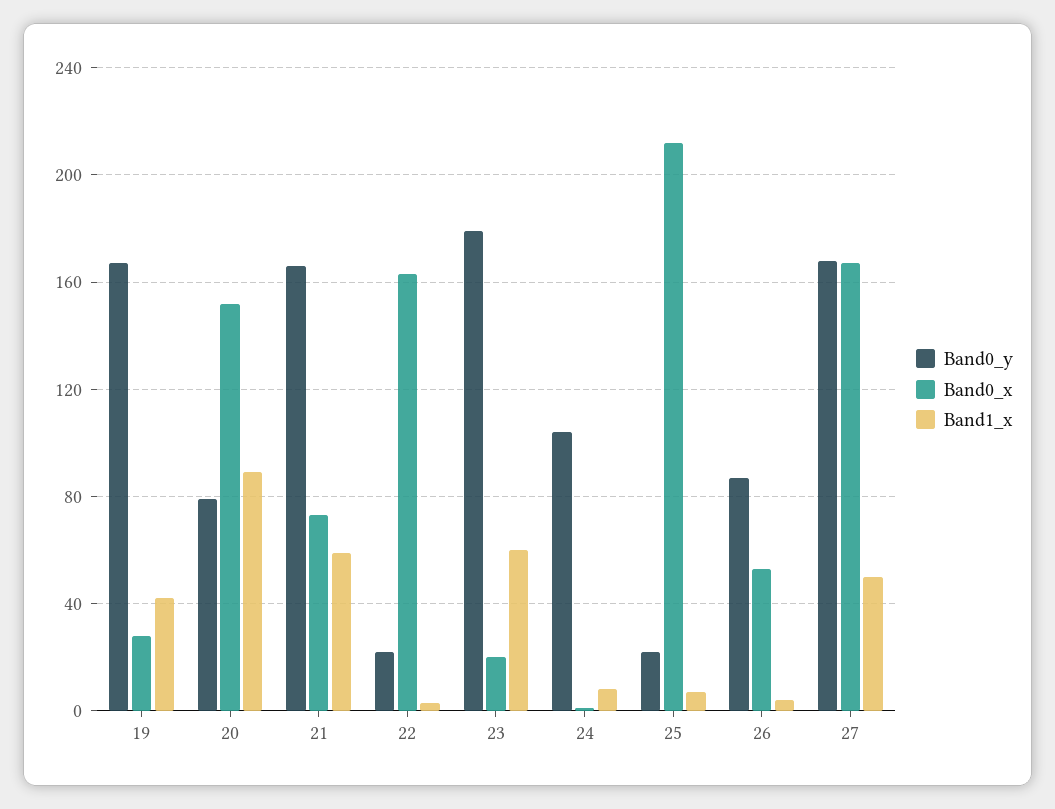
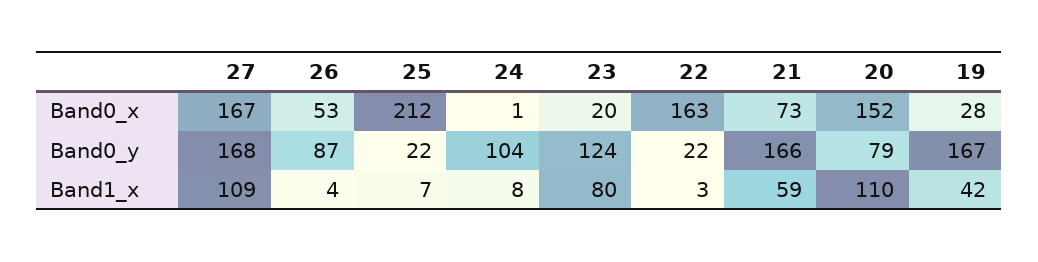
Band1_x, 20: 90 -> 110
Band0_y, 23: 180 -> 124
Band1_x, 23: 60 -> 80
Band1_x, 27: 50 -> 109

